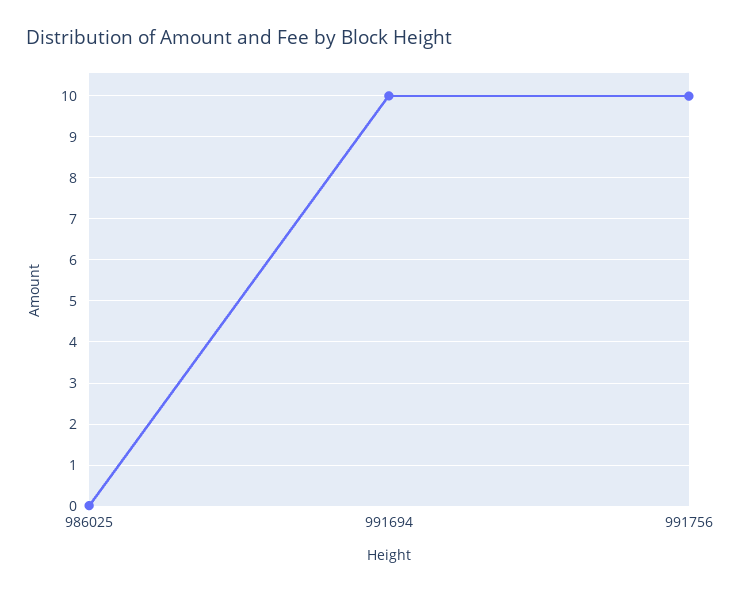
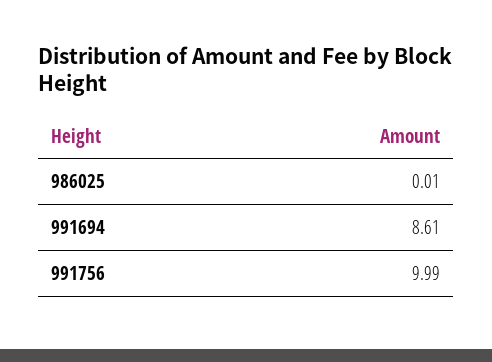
991694: 10 -> 8.61

